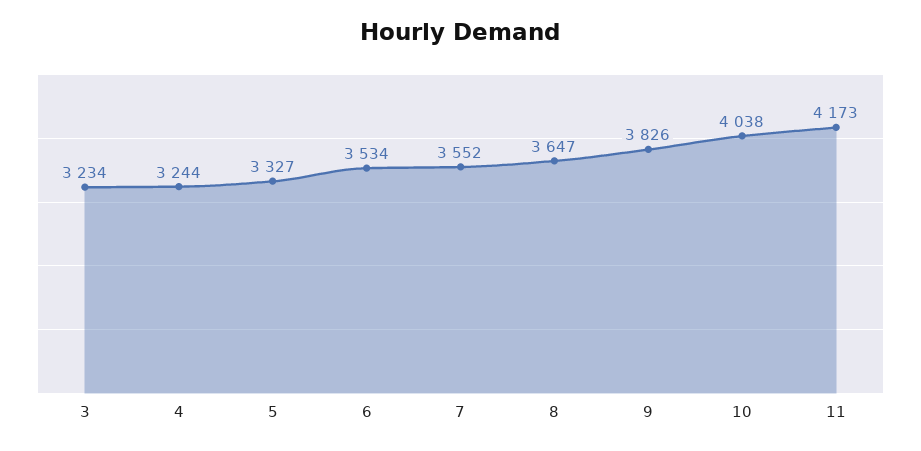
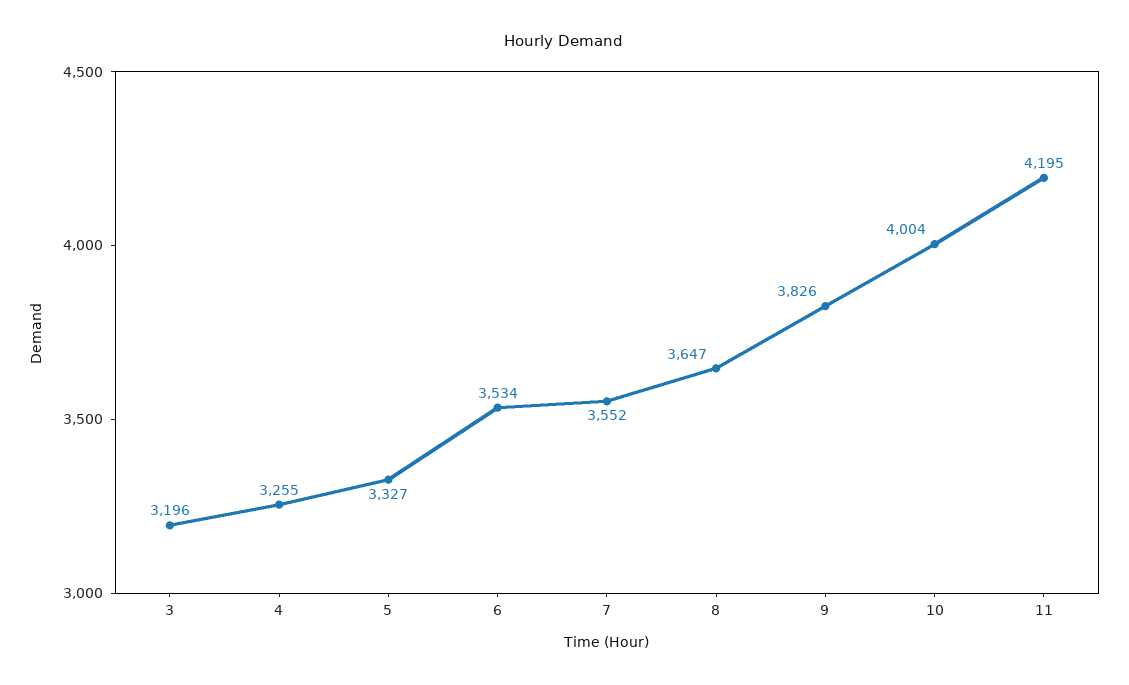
3: 3234 -> 3196
4: 3244 -> 3255
10: 4038 -> 4004
11: 4173 -> 4195

